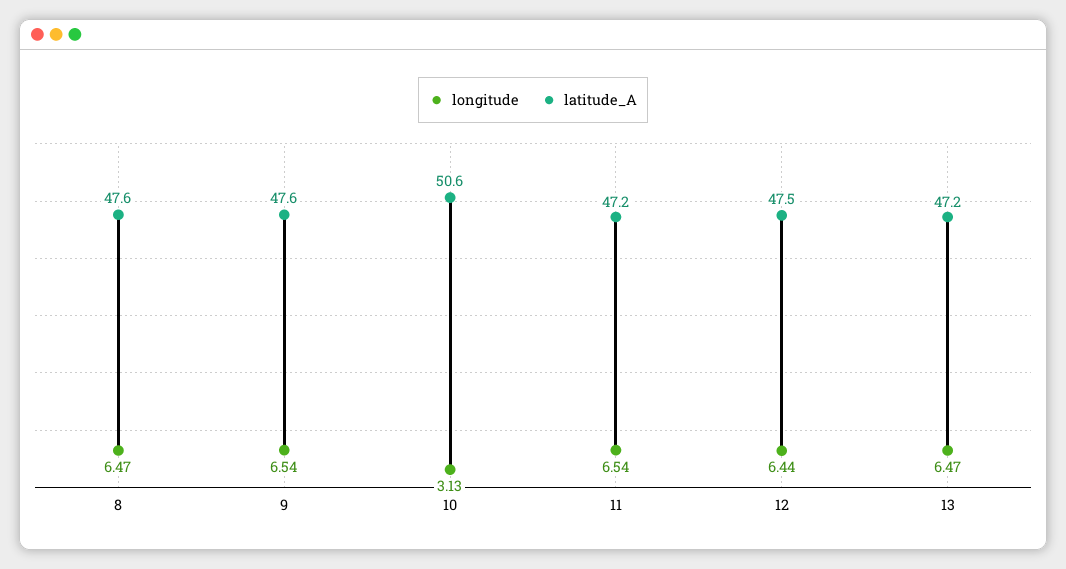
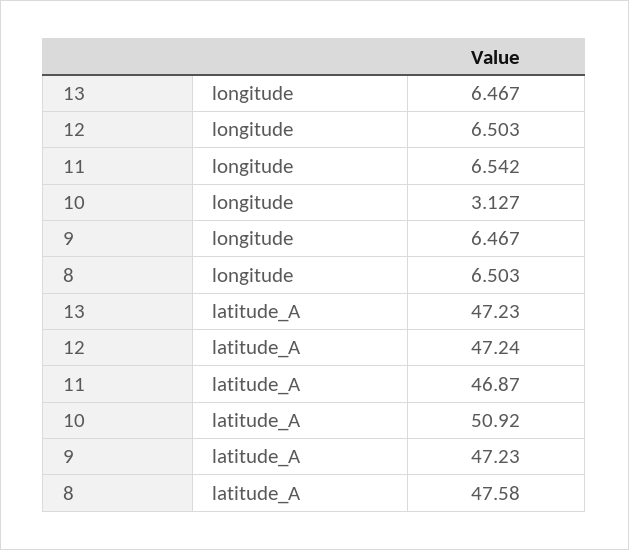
longitude, 8: 6.47 -> 6.503
longitude, 9: 6.54 -> 6.467
latitude_A, 9: 47.6 -> 47.23
latitude_A, 10: 50.6 -> 50.92
latitude_A, 11: 47.2 -> 46.87
longitude, 12: 6.44 -> 6.503
latitude_A, 12: 47.5 -> 47.24

